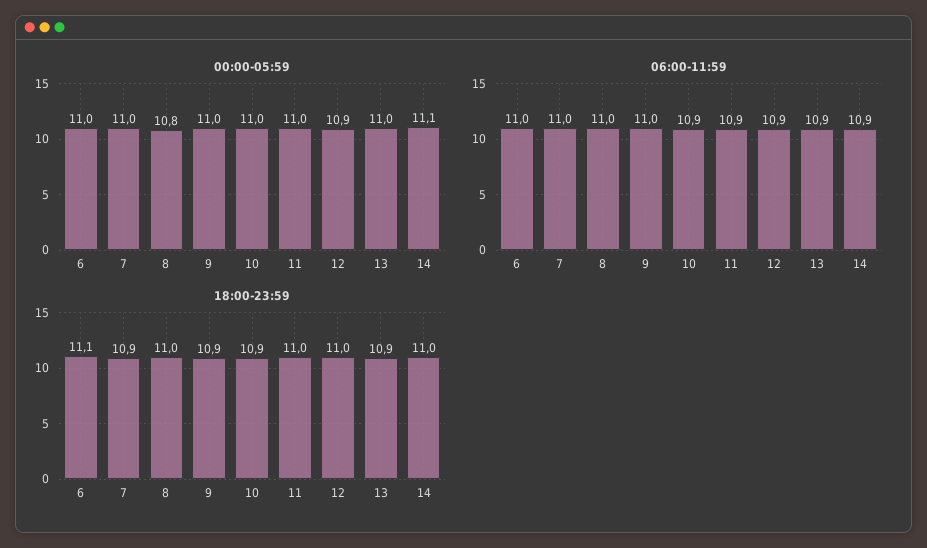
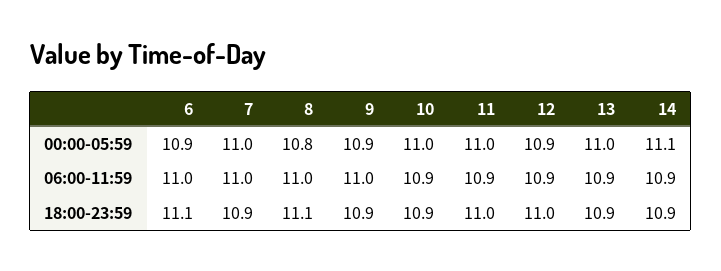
00:00-05:59, 6: 11 -> 10.9
00:00-05:59, 9: 11 -> 10.9
18:00-23:59, 8: 11 -> 11.1
18:00-23:59, 14: 11 -> 10.9

